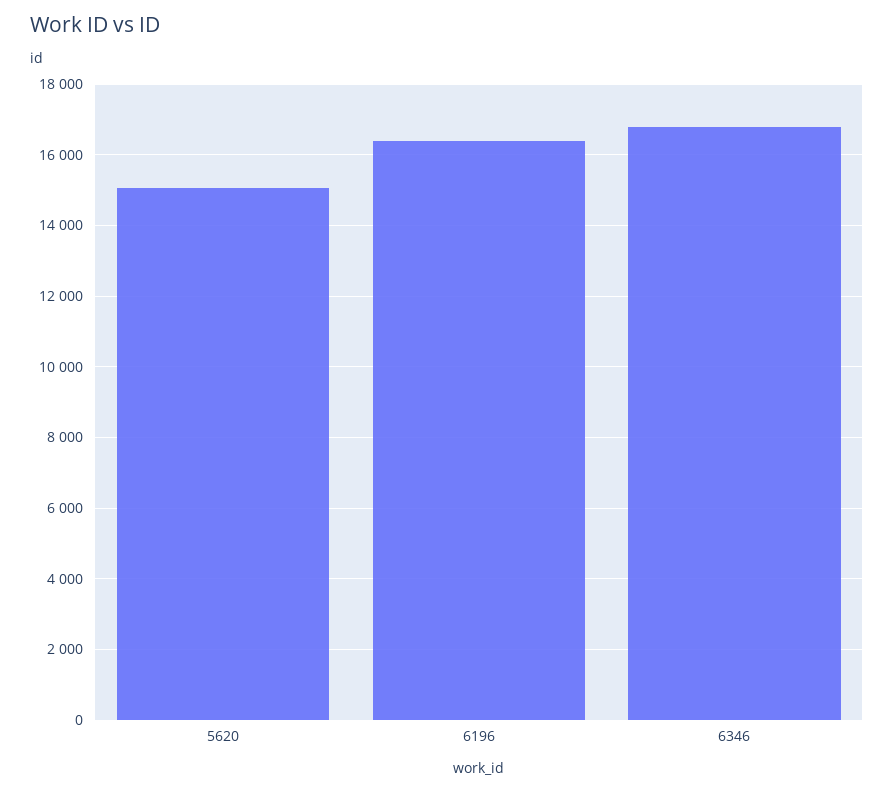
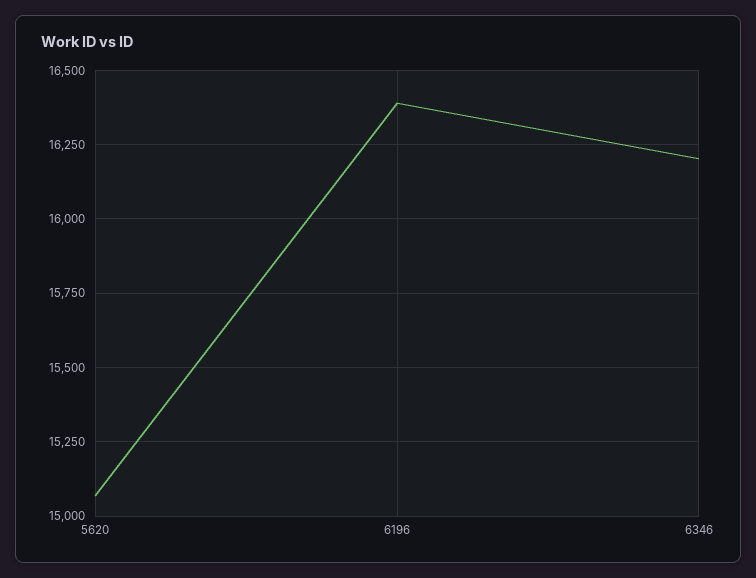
6346: 16800 -> 16200

